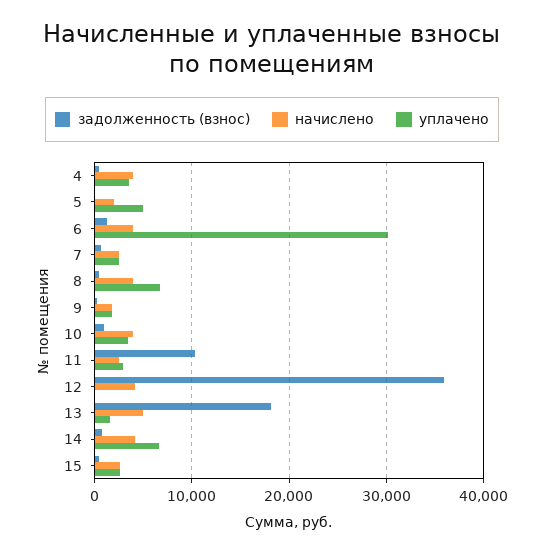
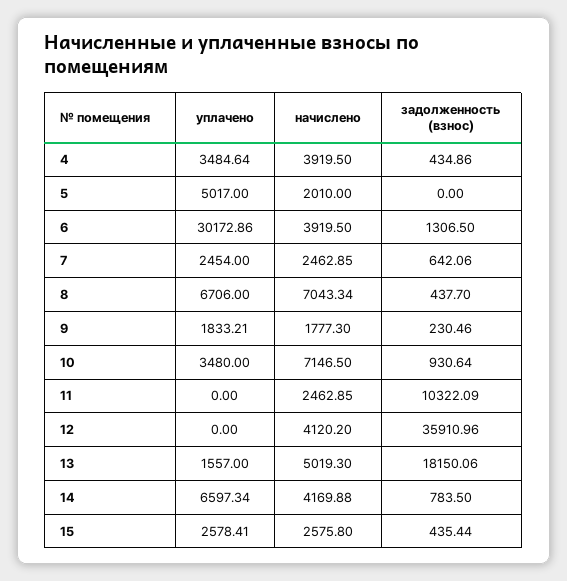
начислено, 8: 4000 -> 7043.34
начислено, 10: 4000 -> 7146.5
уплачено, 11: 3000 -> 0

